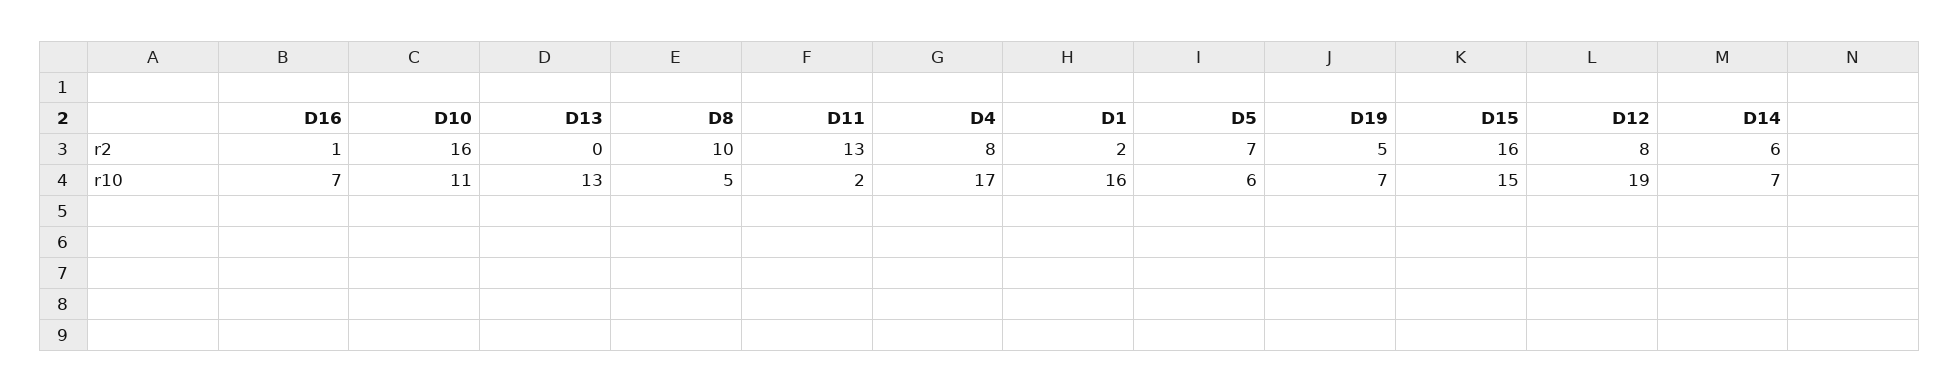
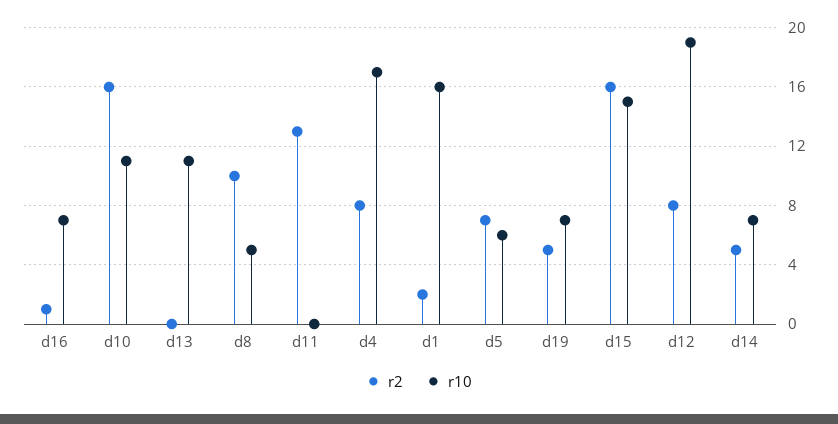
r2, D14: 6 -> 5
r10, D13: 13 -> 11
r10, D11: 2 -> 0

